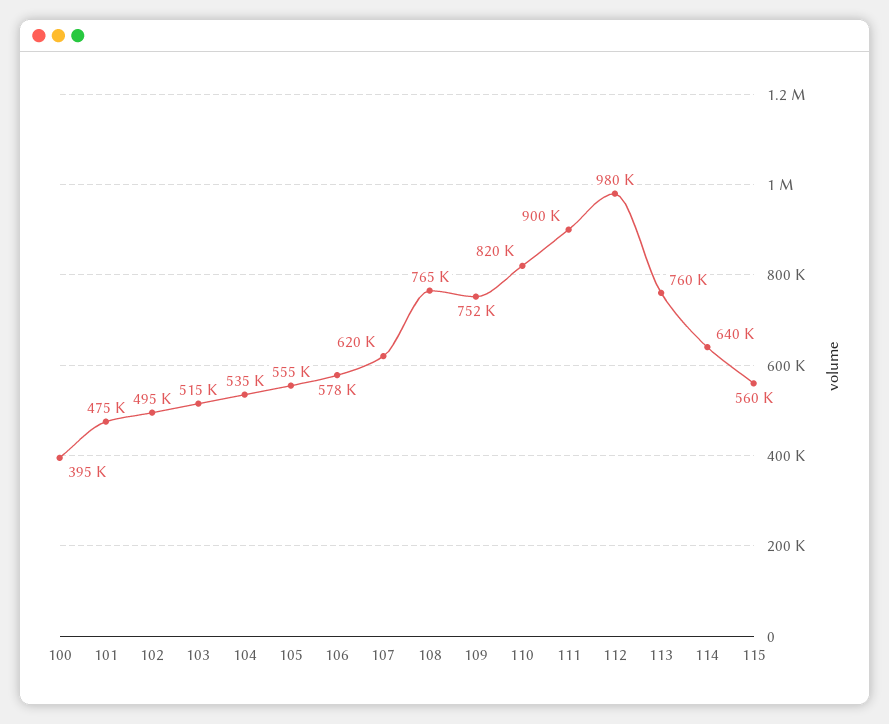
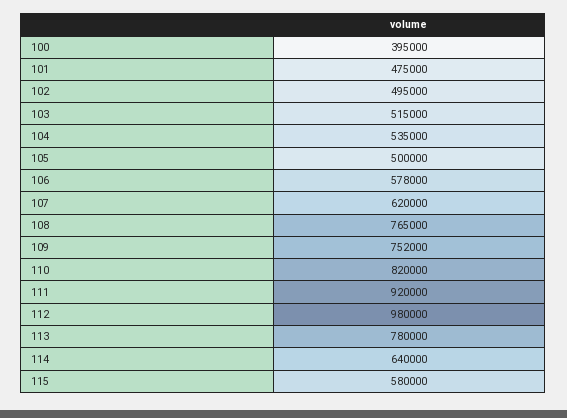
105: 555000 -> 500000
111: 900000 -> 920000
113: 760000 -> 780000
115: 560000 -> 580000

